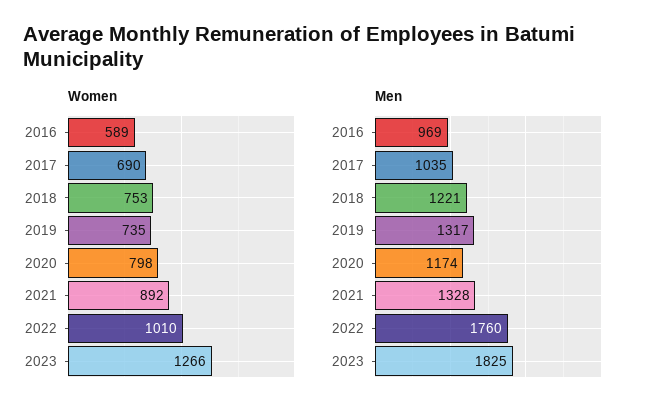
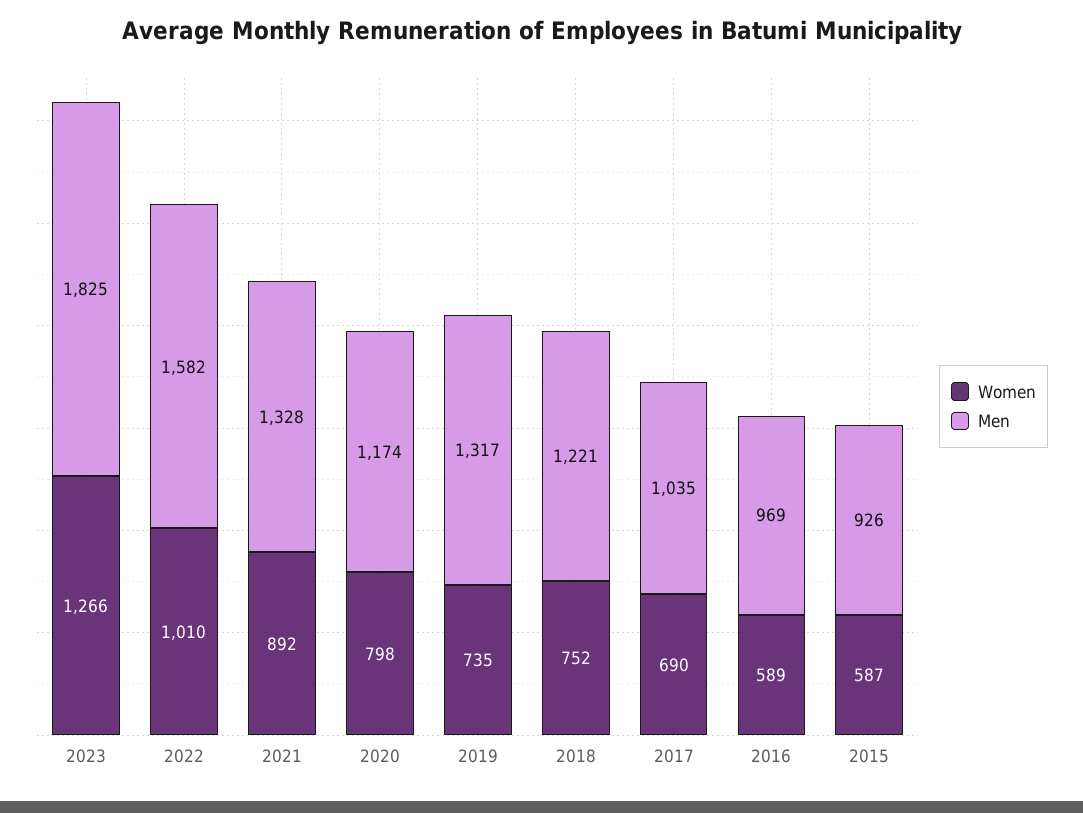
Women, 2018: 753 -> 752
Men, 2022: 1760 -> 1582
Women, 2015: none -> 587
Men, 2015: none -> 926

